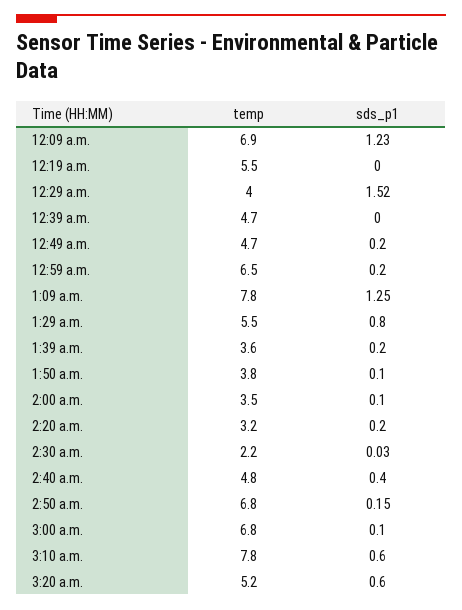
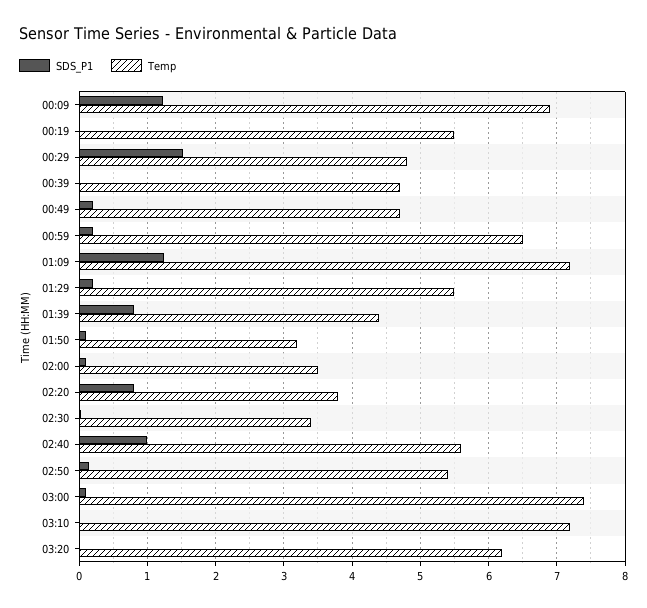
temp, 12:29 a.m.: 4 -> 4.8
temp, 1:09 a.m.: 7.8 -> 7.2
sds_p1, 1:29 a.m.: 0.8 -> 0.2
temp, 1:39 a.m.: 3.6 -> 4.4
sds_p1, 1:39 a.m.: 0.2 -> 0.8
temp, 1:50 a.m.: 3.8 -> 3.2
temp, 2:20 a.m.: 3.2 -> 3.8
sds_p1, 2:20 a.m.: 0.2 -> 0.8
temp, 2:30 a.m.: 2.2 -> 3.4
temp, 2:40 a.m.: 4.8 -> 5.6
sds_p1, 2:40 a.m.: 0.4 -> 1
temp, 2:50 a.m.: 6.8 -> 5.4
temp, 3:00 a.m.: 6.8 -> 7.4
temp, 3:10 a.m.: 7.8 -> 7.2
sds_p1, 3:10 a.m.: 0.6 -> 0
temp, 3:20 a.m.: 5.2 -> 6.2
sds_p1, 3:20 a.m.: 0.6 -> 0

